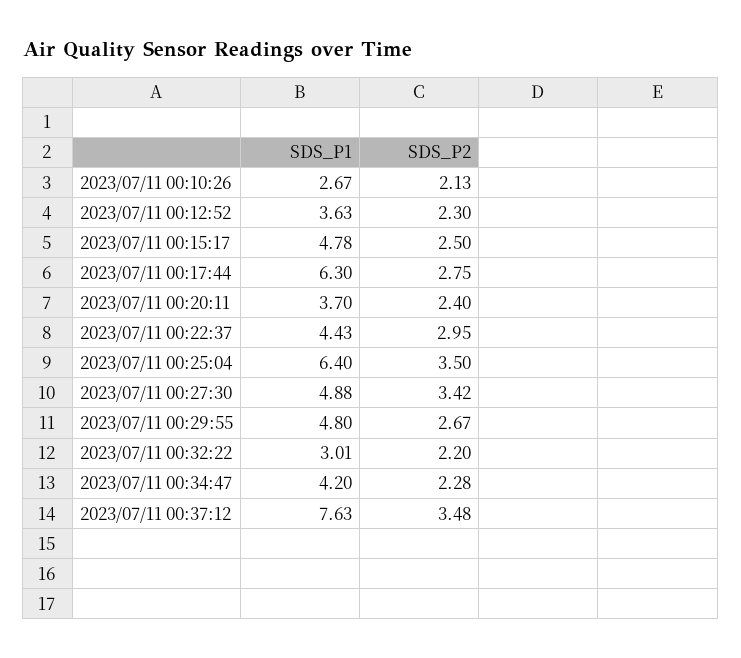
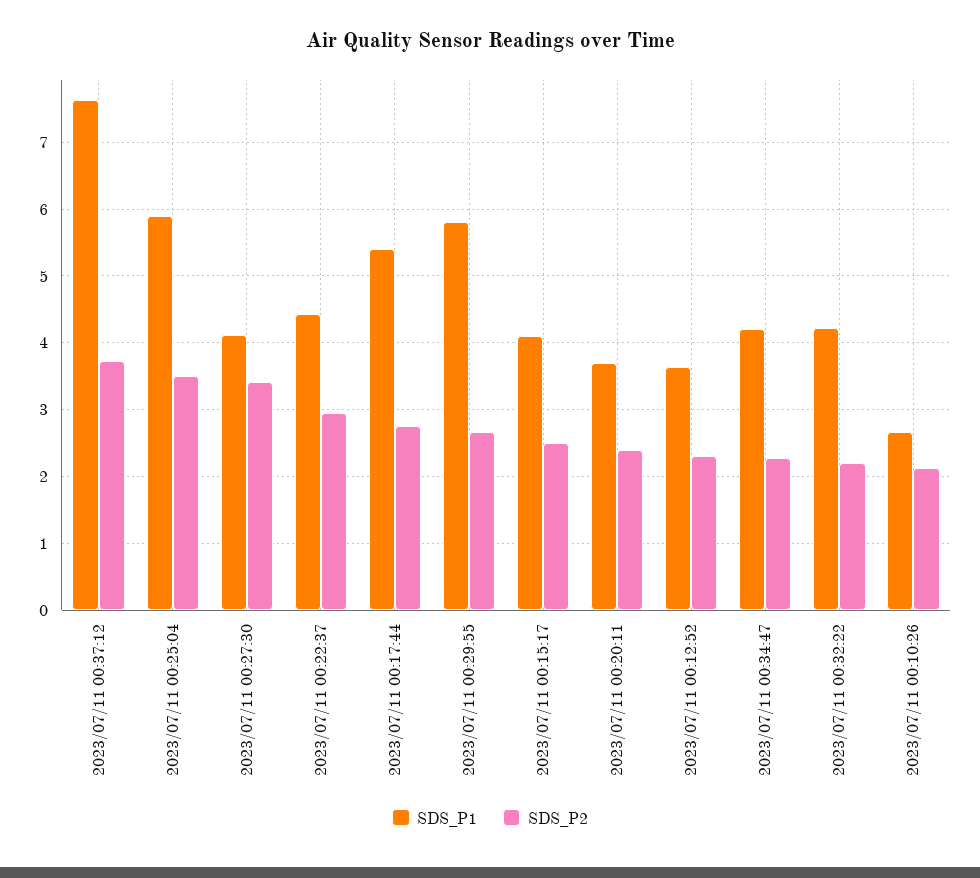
SDS_P1, 2023/07/11 00:15:17: 4.78 -> 4.1
SDS_P1, 2023/07/11 00:17:44: 6.3 -> 5.4
SDS_P1, 2023/07/11 00:25:04: 6.4 -> 5.9
SDS_P1, 2023/07/11 00:27:30: 4.88 -> 4.1
SDS_P1, 2023/07/11 00:29:55: 4.8 -> 5.8
SDS_P1, 2023/07/11 00:32:22: 3.01 -> 4.2
SDS_P2, 2023/07/11 00:37:12: 3.48 -> 3.7

